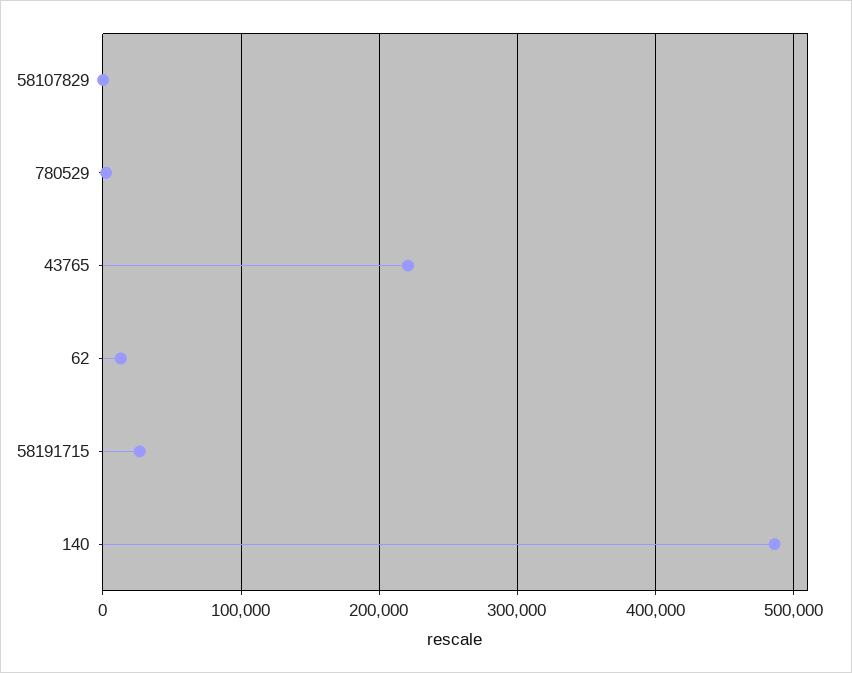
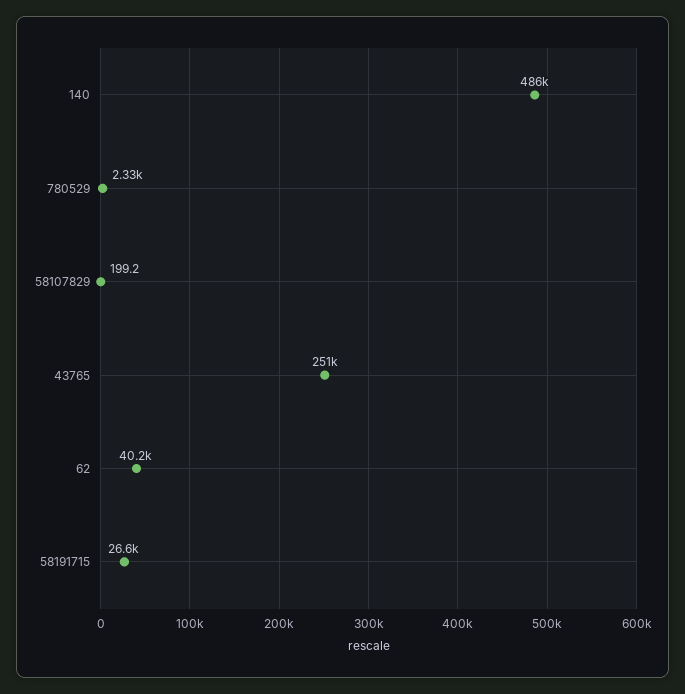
43765: 220000 -> 251000
62: 10000 -> 40200

